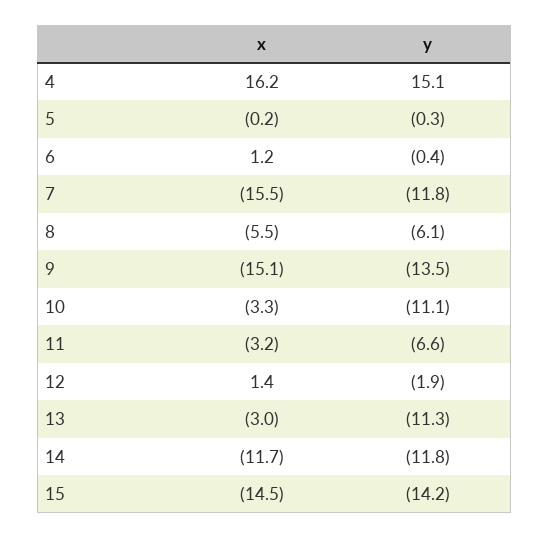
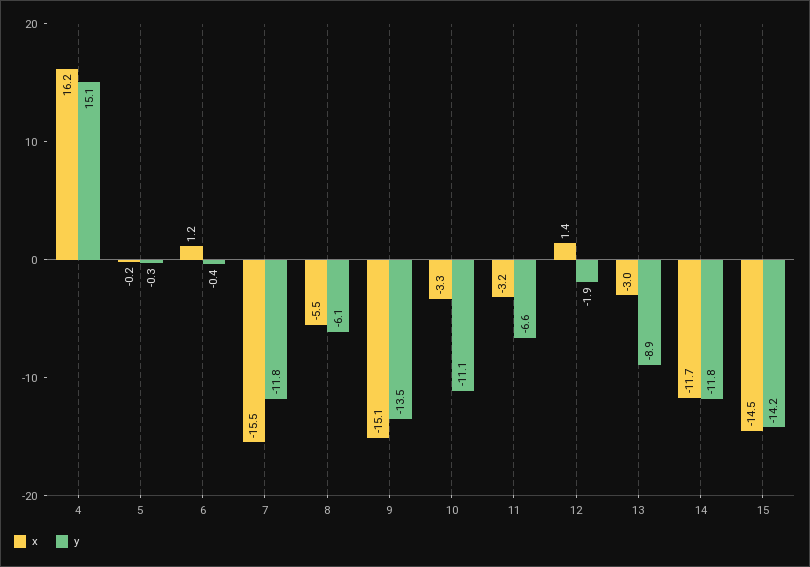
y, 13: -11.3 -> -8.9

